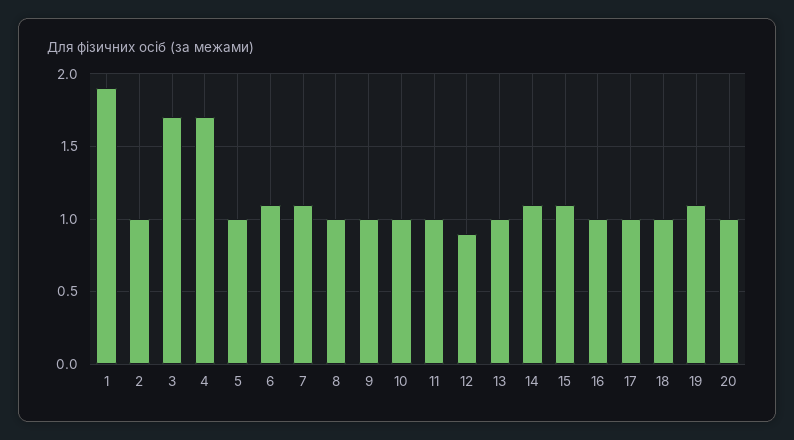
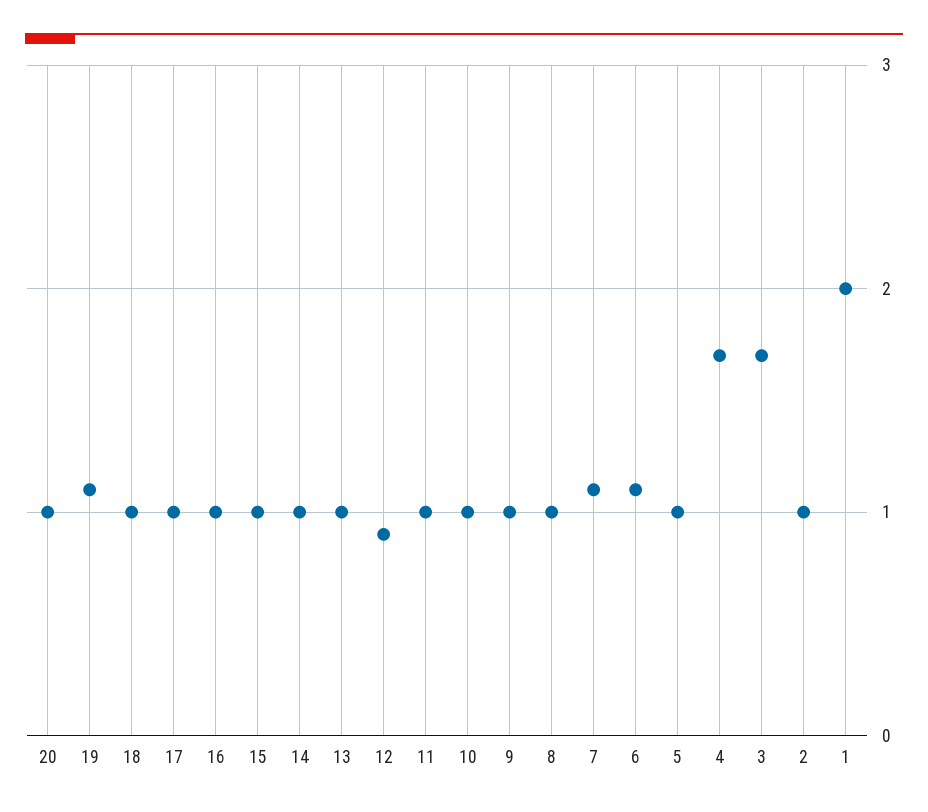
1: 1.9 -> 2
14: 1.1 -> 1
15: 1.1 -> 1

